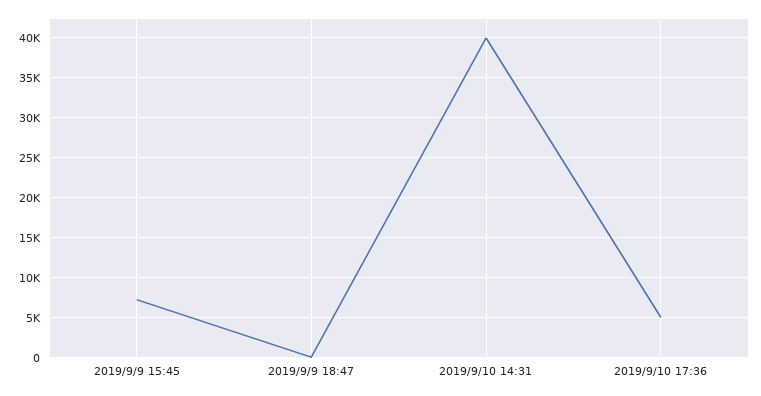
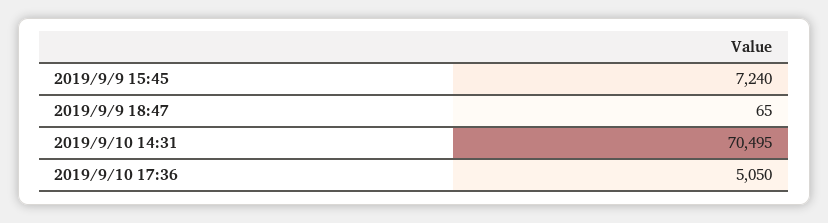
2019/9/10 14:31: 40000 -> 70495

